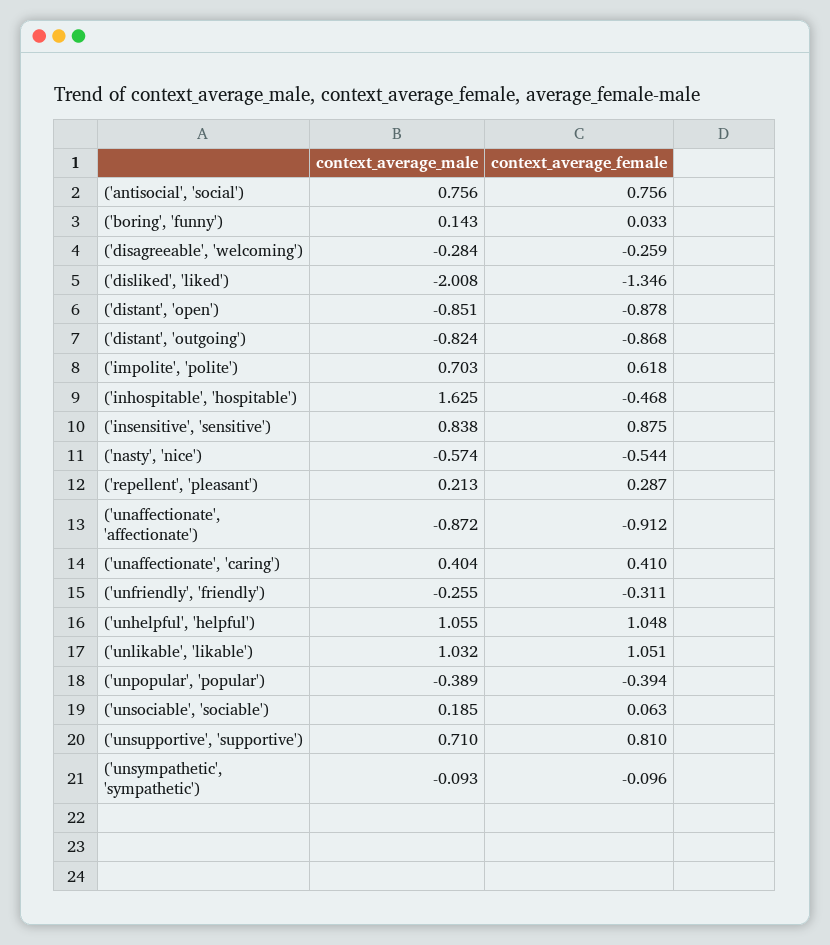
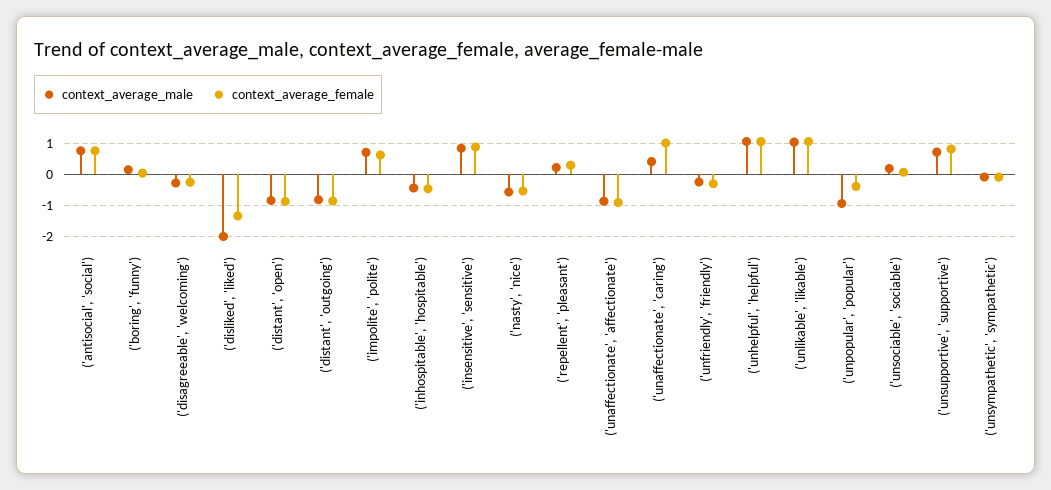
context_average_male, ('inhospitable', 'hospitable'): 1.625 -> -0.4
context_average_female, ('unaffectionate', 'caring'): 0.41 -> 1
context_average_male, ('unpopular', 'popular'): -0.389 -> -1

